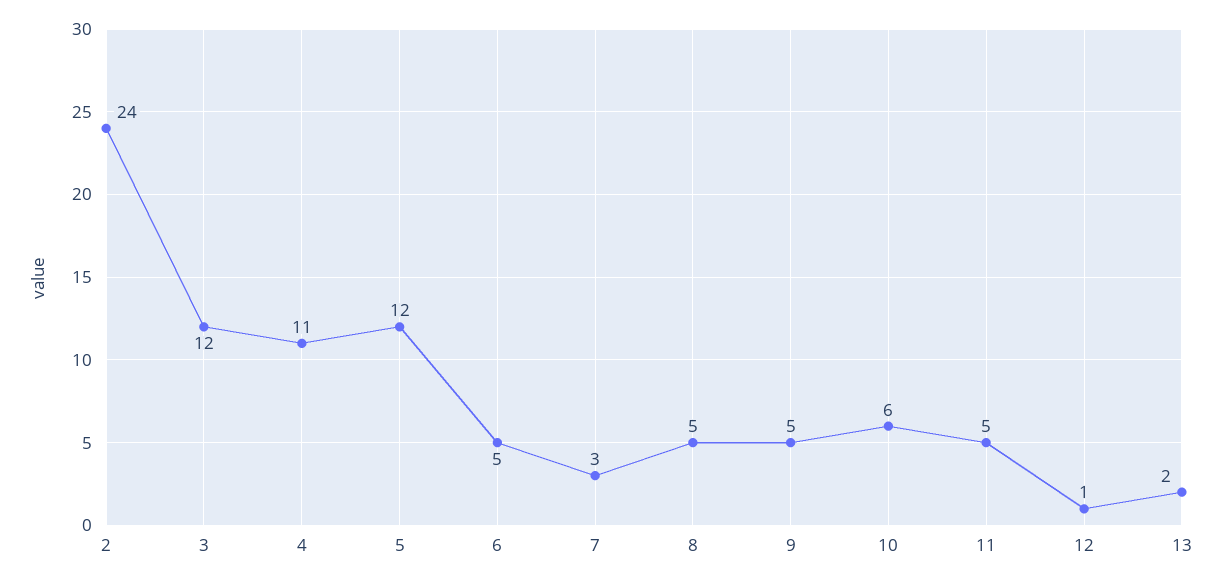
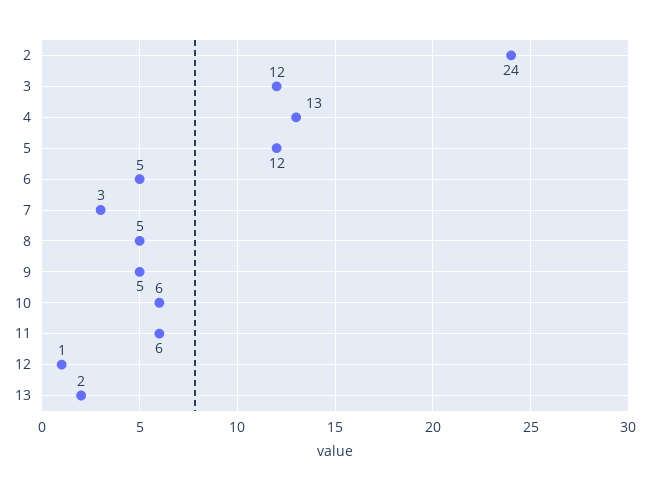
4: 11 -> 13
11: 5 -> 6

